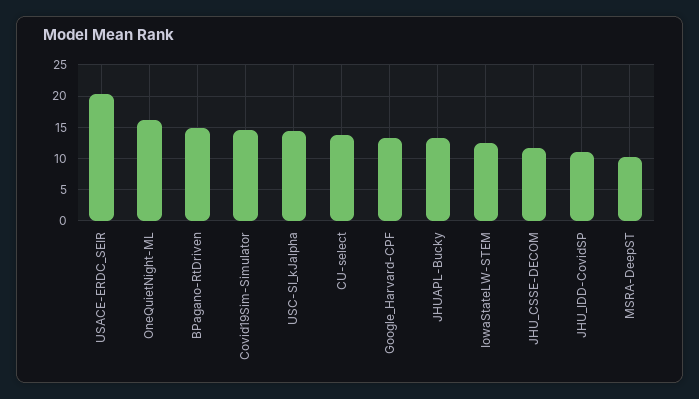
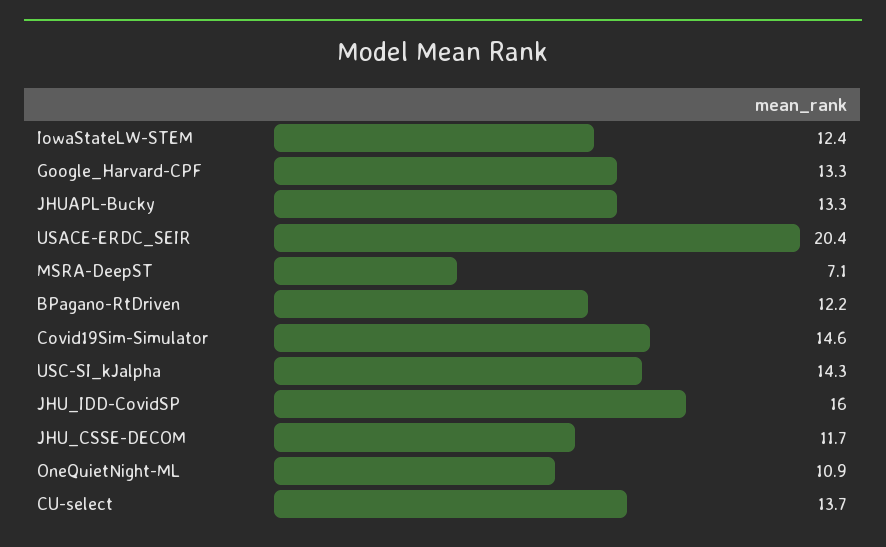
OneQuietNight-ML: 16 -> 10.9
BPagano-RtDriven: 15 -> 12.2
JHU_IDD-CovidSP: 11 -> 16
MSRA-DeepST: 10 -> 7.1

